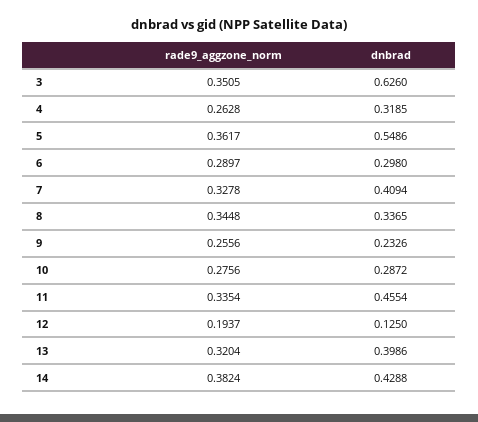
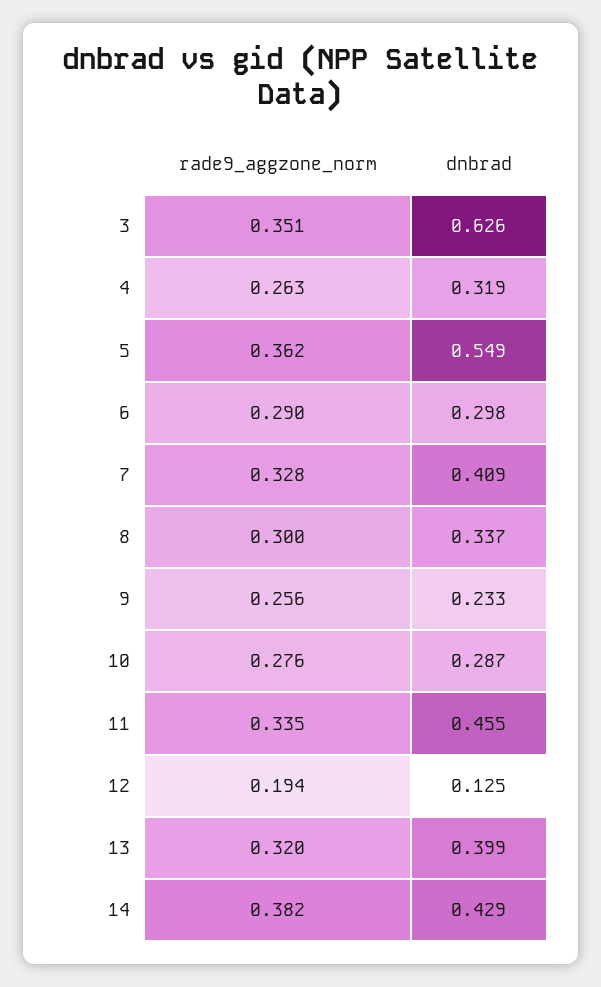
rade9_aggzone_norm, 8: 0.3448 -> 0.3

